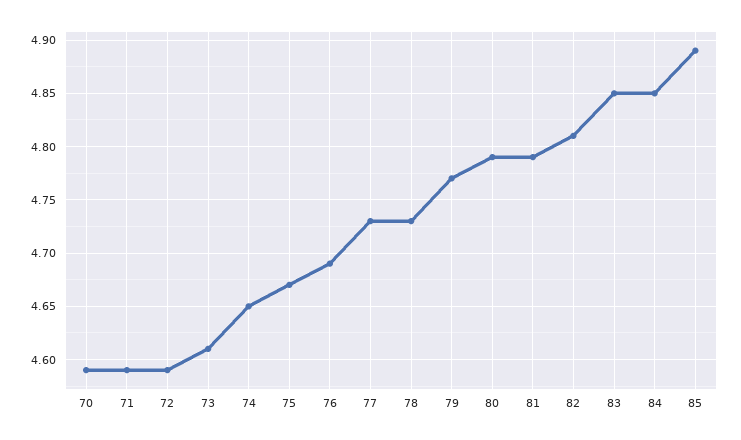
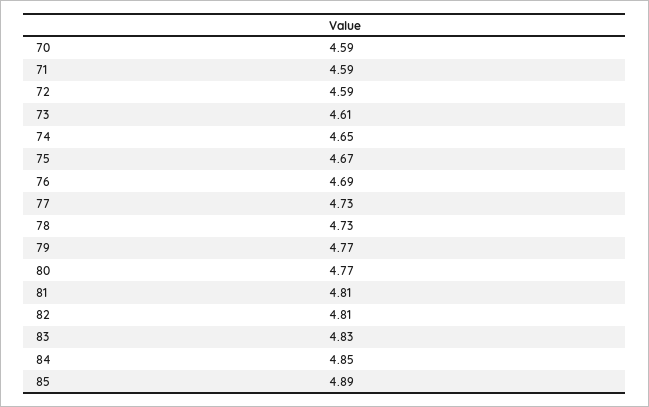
80: 4.79 -> 4.77
81: 4.79 -> 4.81
83: 4.85 -> 4.83

